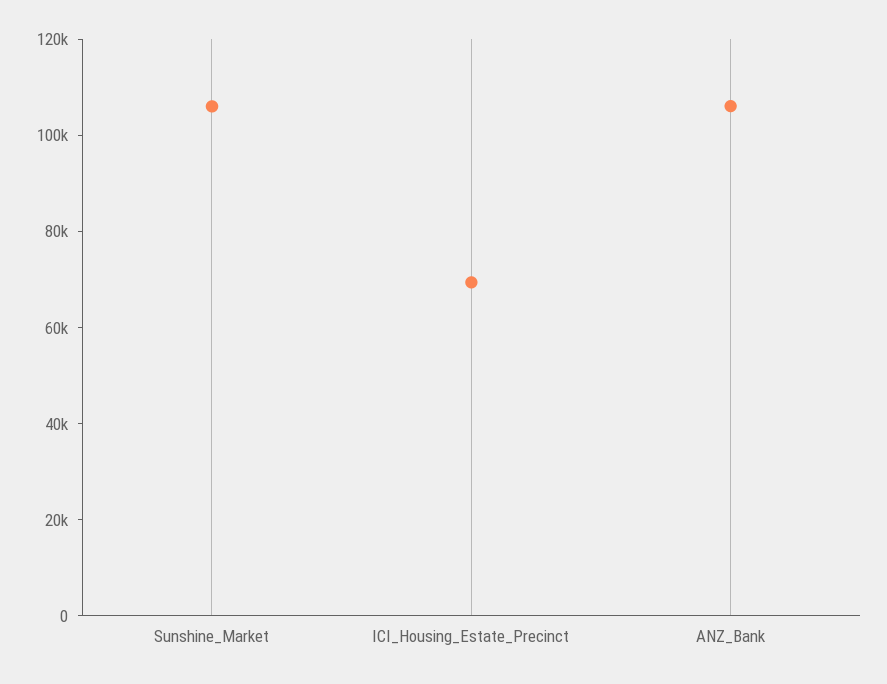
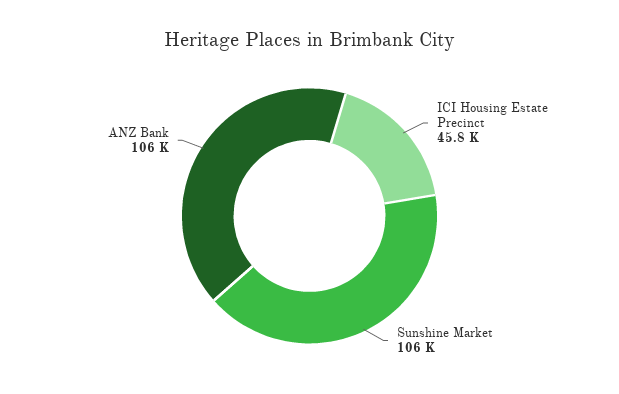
ICI_Housing_Estate_Precinct: 70000 -> 45800

